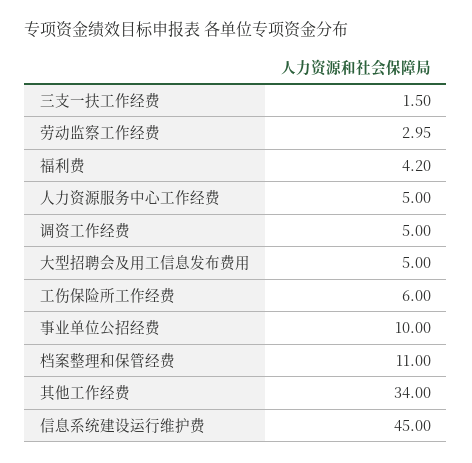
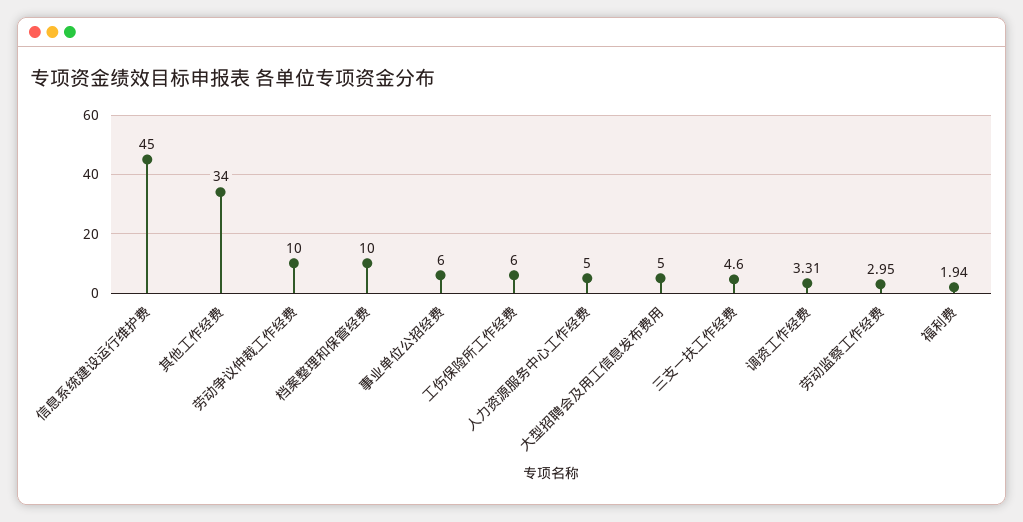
三支一扶工作经费: 1.5 -> 4.6
福利费: 4.2 -> 1.94
调资工作经费: 5 -> 3.31
事业单位公招经费: 10 -> 6
档案整理和保管经费: 11 -> 10
劳动争议仲裁工作经费: none -> 10

